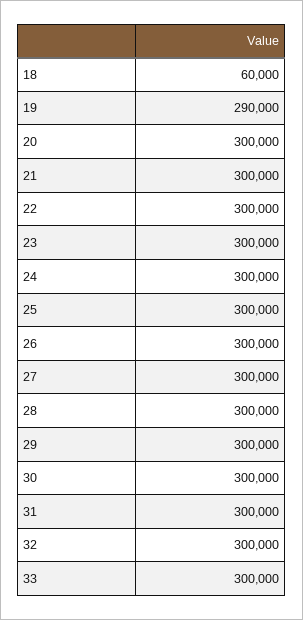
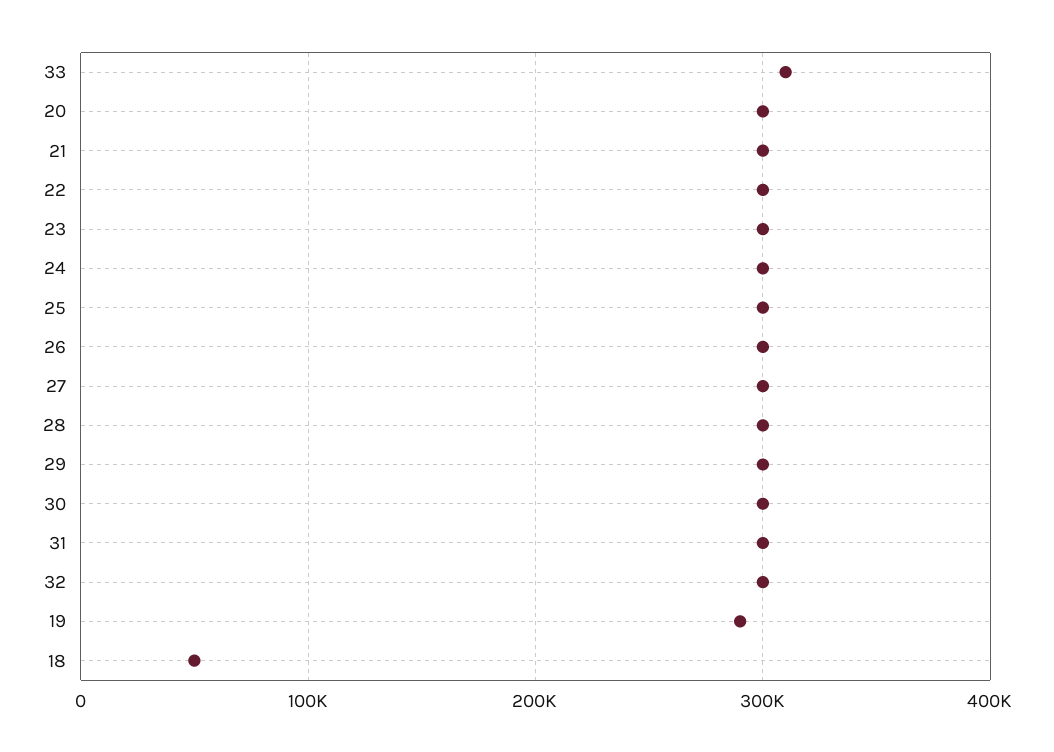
18: 60000 -> 50000
33: 300000 -> 310000

